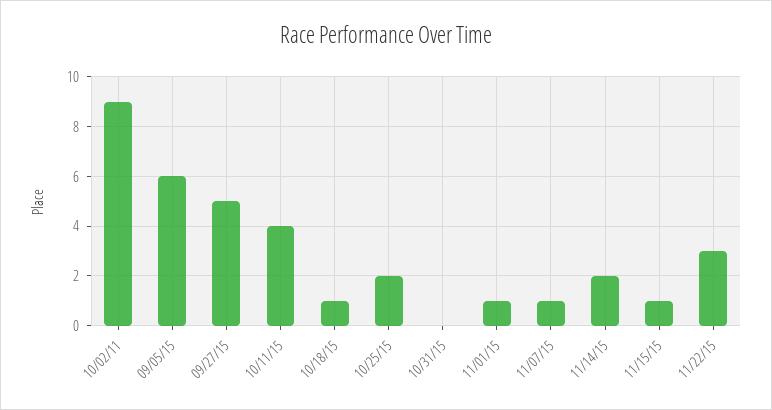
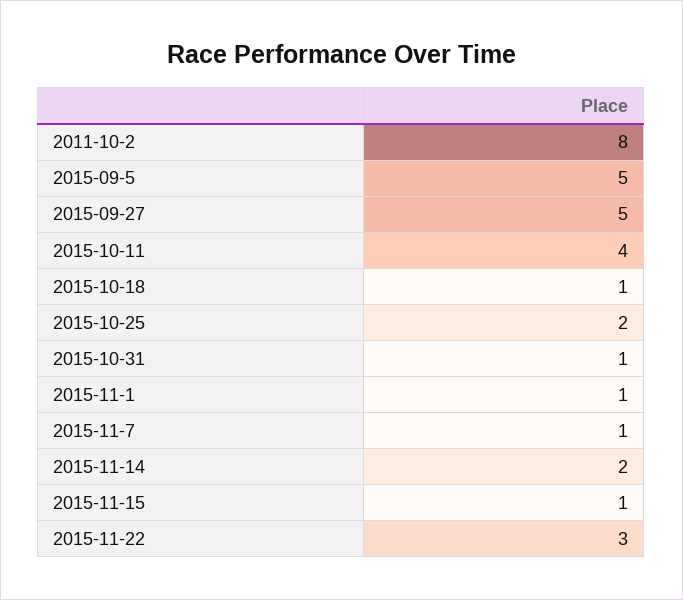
10/02/11: 9 -> 8
09/05/15: 6 -> 5
10/31/15: 0 -> 1

